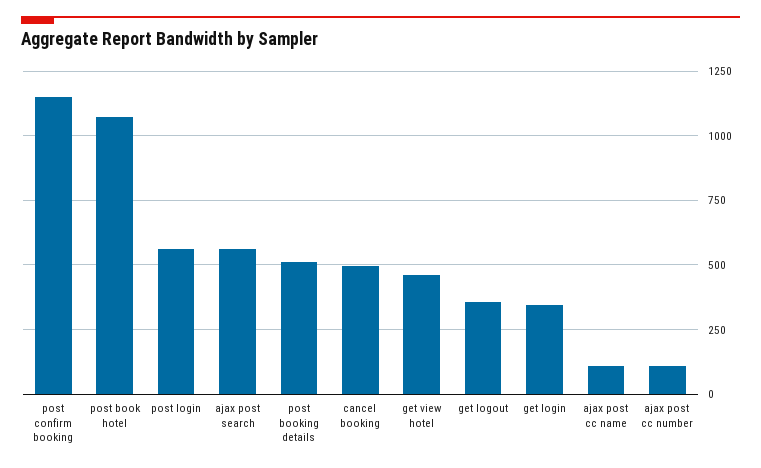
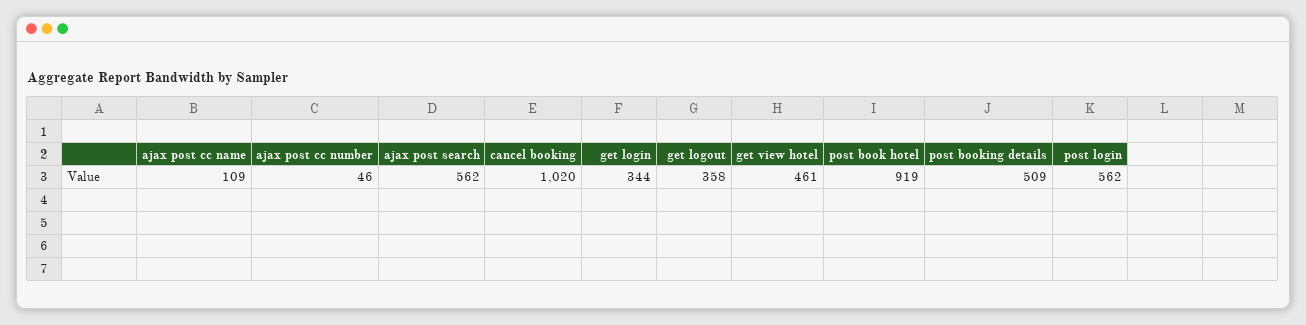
post confirm booking: 1150 -> none
post book hotel: 1075 -> 919
cancel booking: 500 -> 1020
ajax post cc number: 100 -> 46

